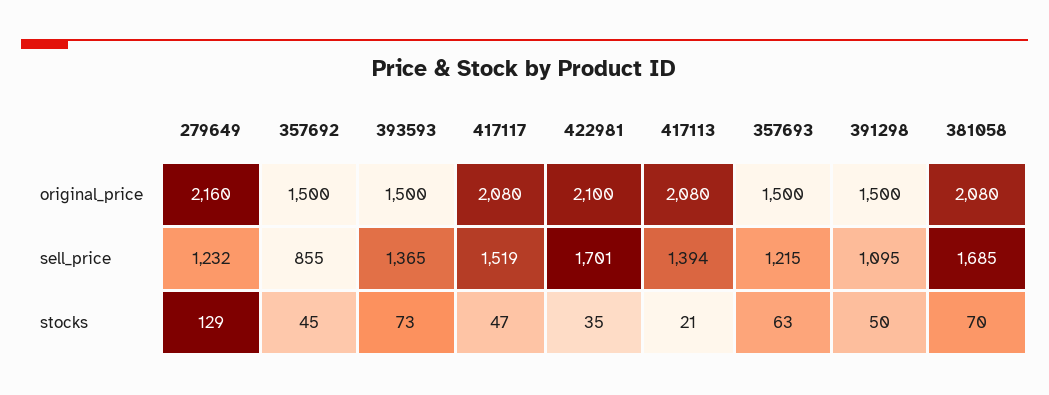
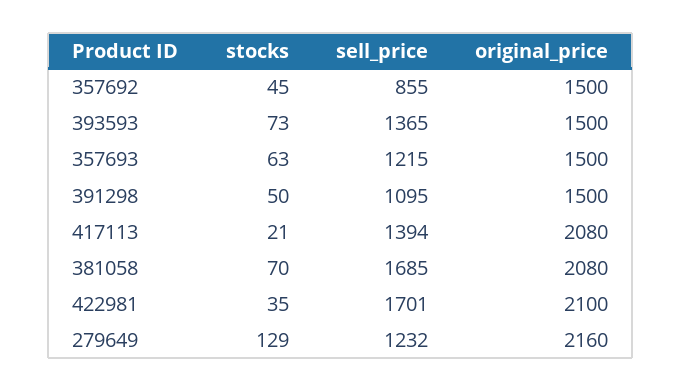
417117, original_price: 2080 -> none
417117, sell_price: 1519 -> none
417117, stocks: 47 -> none

